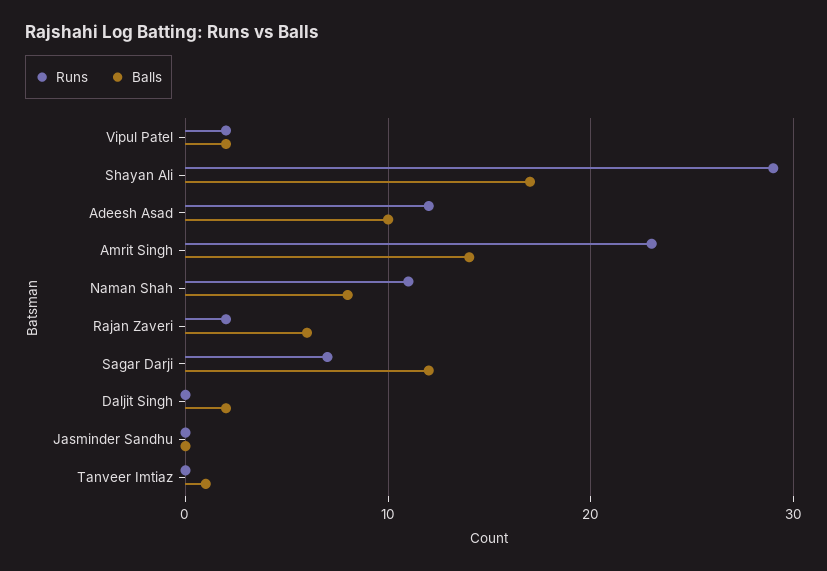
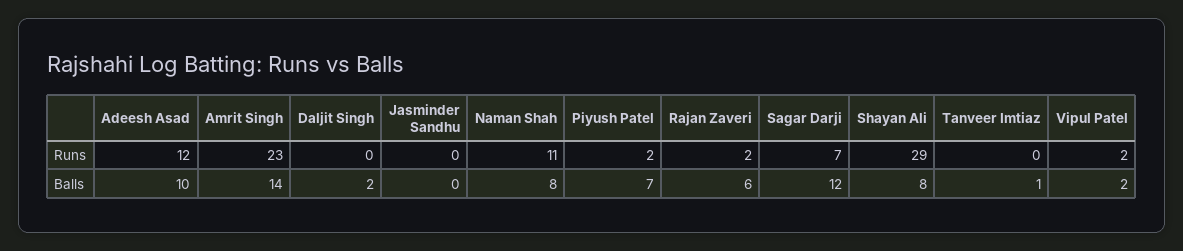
Balls, Shayan Ali: 17 -> 8
Runs, Piyush Patel: none -> 2
Balls, Piyush Patel: none -> 7

